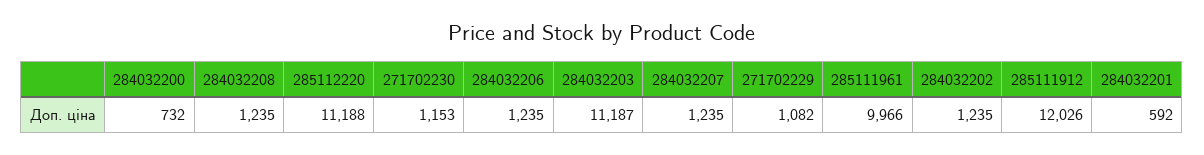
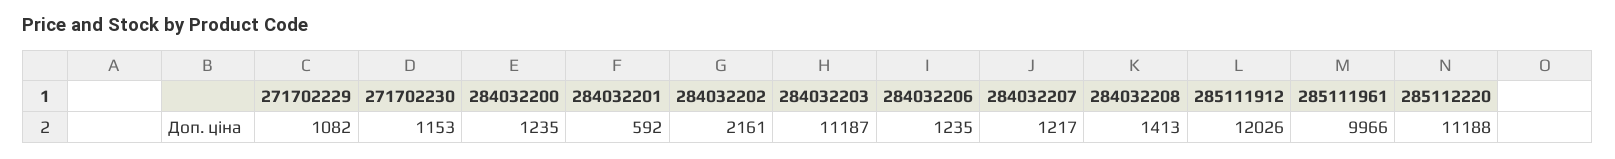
284032200: 732 -> 1235
284032208: 1235 -> 1413
284032207: 1235 -> 1217
284032202: 1235 -> 2161

